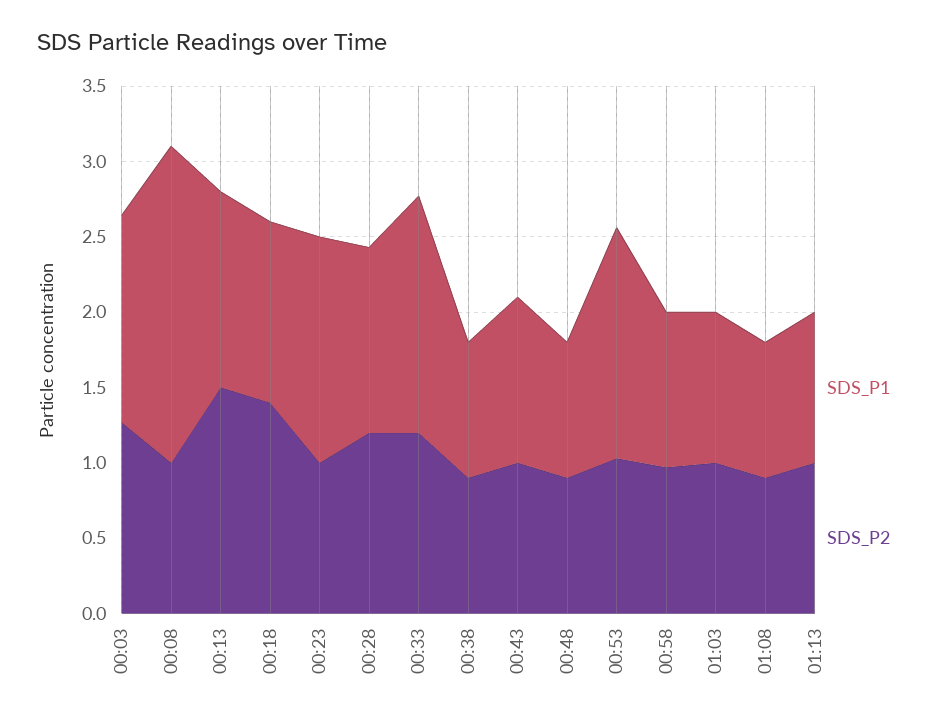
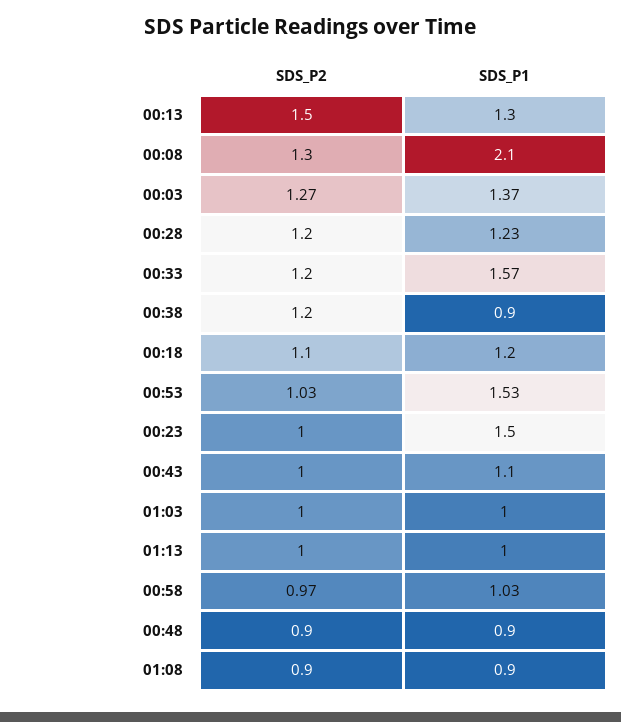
SDS_P2, 00:08: 1 -> 1.3
SDS_P2, 00:18: 1.4 -> 1.1
SDS_P2, 00:38: 0.9 -> 1.2

